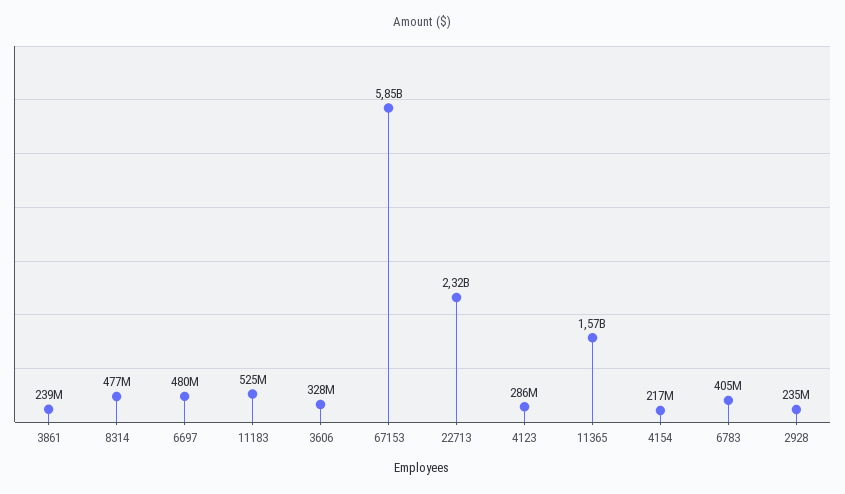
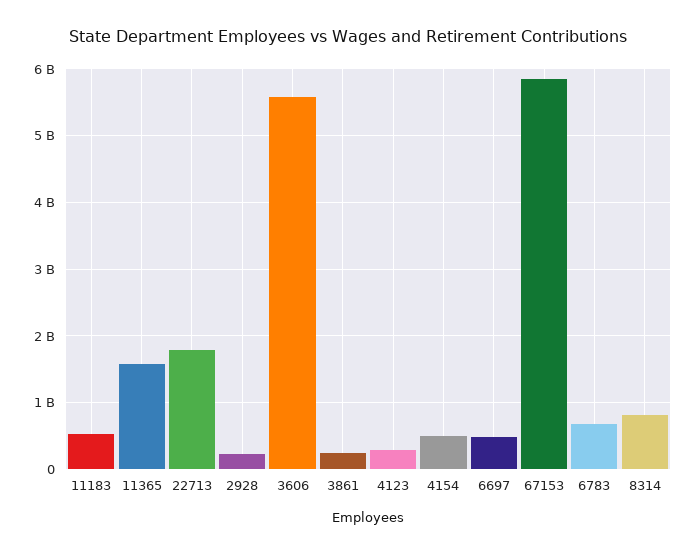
8314: 477000000 -> 800000000
3606: 328000000 -> 5600000000
22713: 2320000000 -> 1800000000
4154: 217000000 -> 500000000
6783: 405000000 -> 700000000

